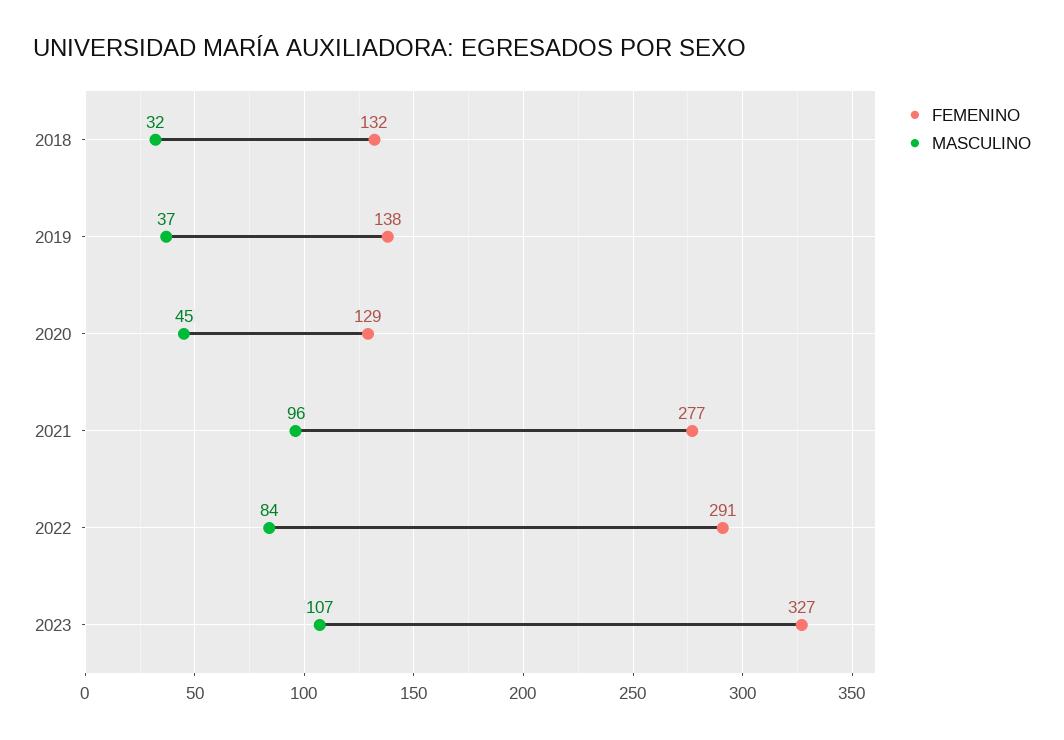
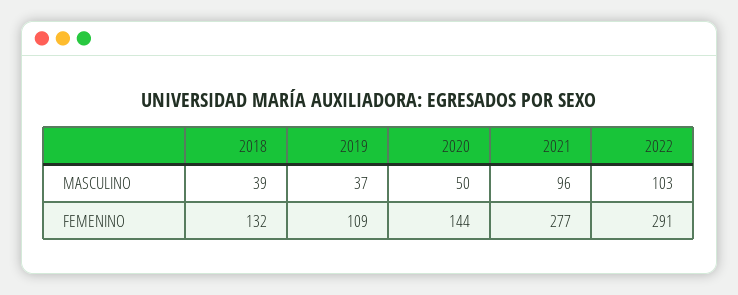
MASCULINO, 2018: 32 -> 39
FEMENINO, 2019: 138 -> 109
FEMENINO, 2020: 129 -> 144
MASCULINO, 2020: 45 -> 50
MASCULINO, 2022: 84 -> 103
FEMENINO, 2023: 327 -> none
MASCULINO, 2023: 107 -> none

